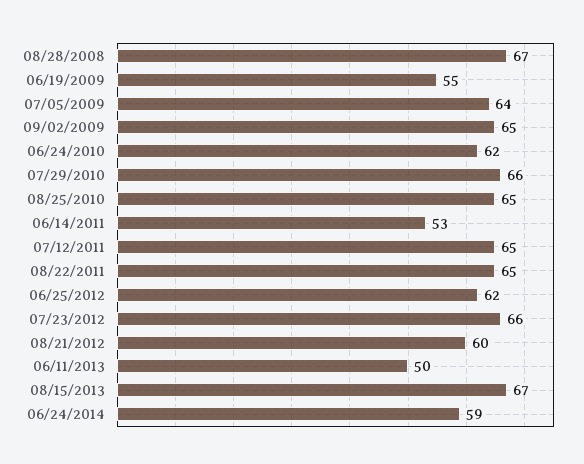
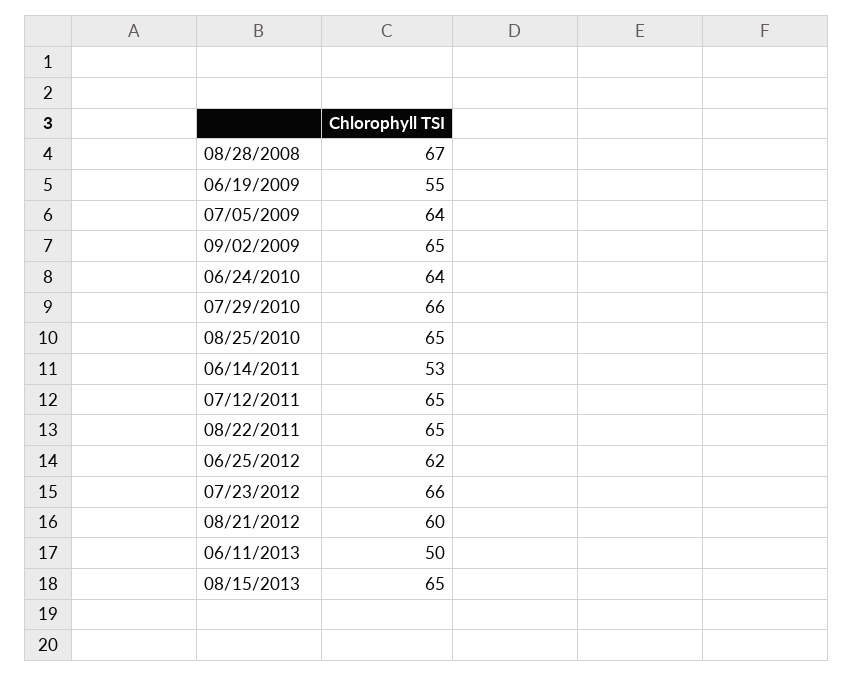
06/24/2010: 62 -> 64
08/15/2013: 67 -> 65
06/24/2014: 59 -> none

